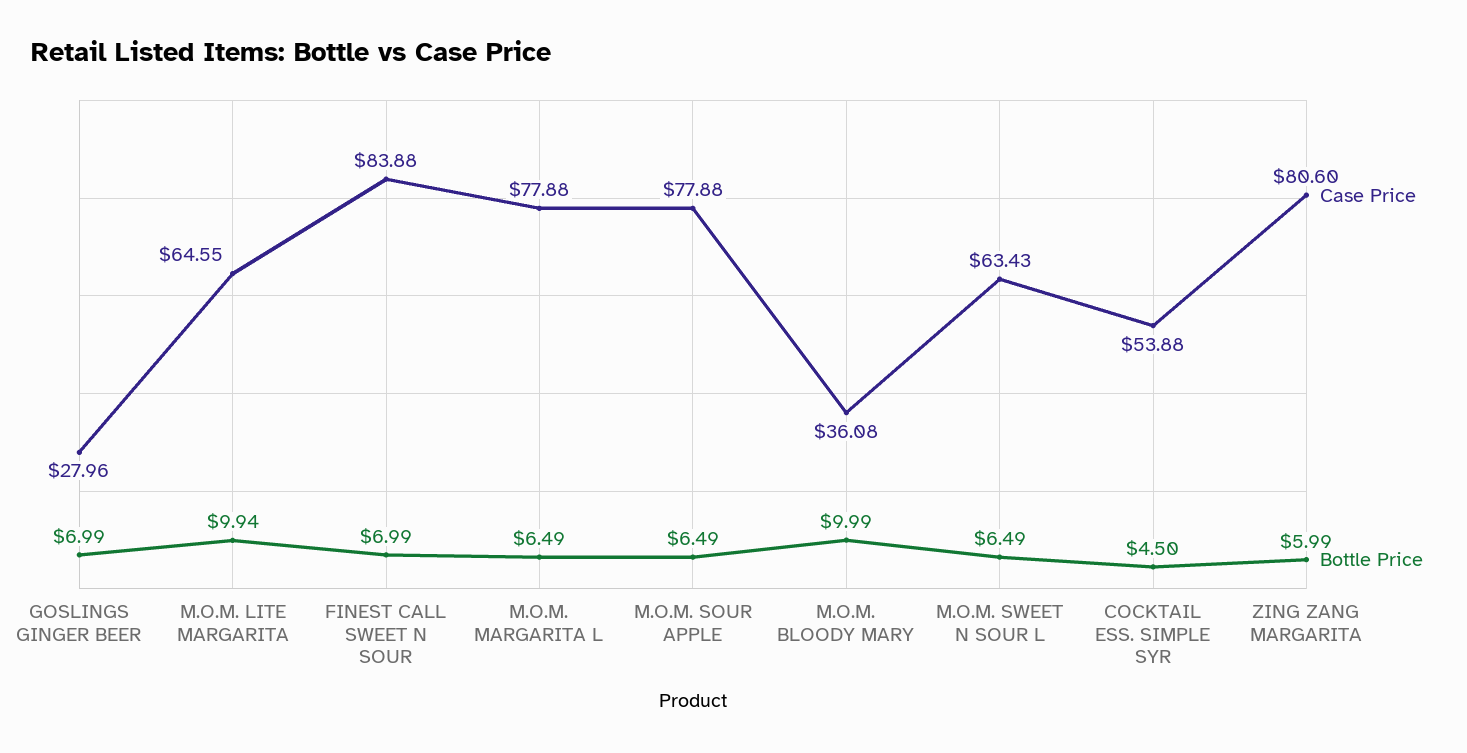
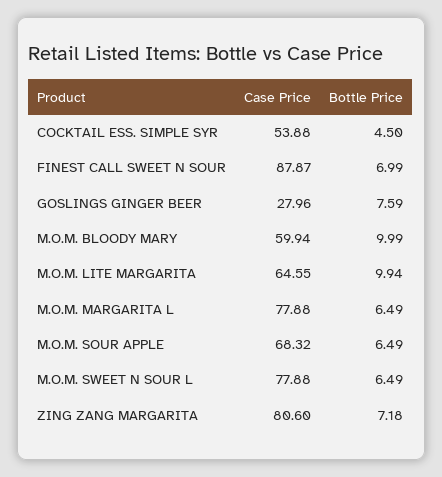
Bottle Price, GOSLINGS GINGER BEER: 6.99 -> 7.59
Case Price, FINEST CALL SWEET N SOUR: 83.88 -> 87.87
Case Price, M.O.M. SOUR APPLE: 77.88 -> 68.32
Case Price, M.O.M. BLOODY MARY: 36.08 -> 59.94
Case Price, M.O.M. SWEET N SOUR L: 63.43 -> 77.88
Bottle Price, ZING ZANG MARGARITA: 5.99 -> 7.18

